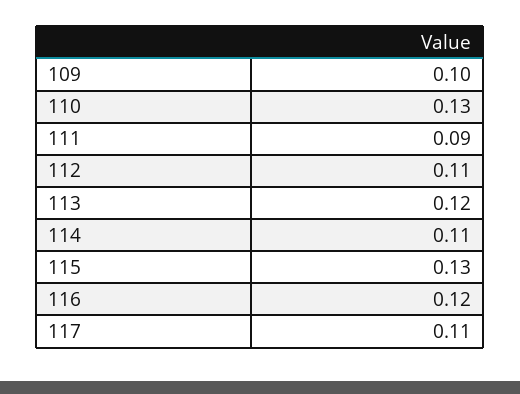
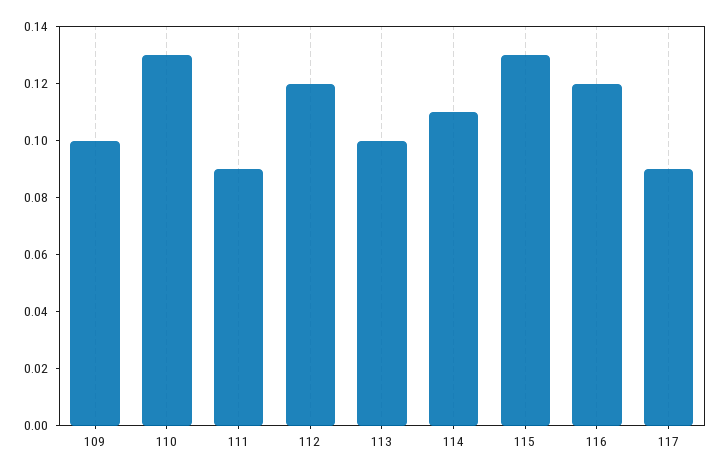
112: 0.11 -> 0.12
113: 0.12 -> 0.1
117: 0.11 -> 0.09

